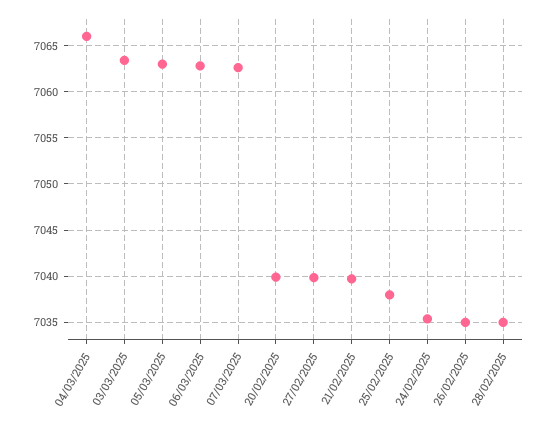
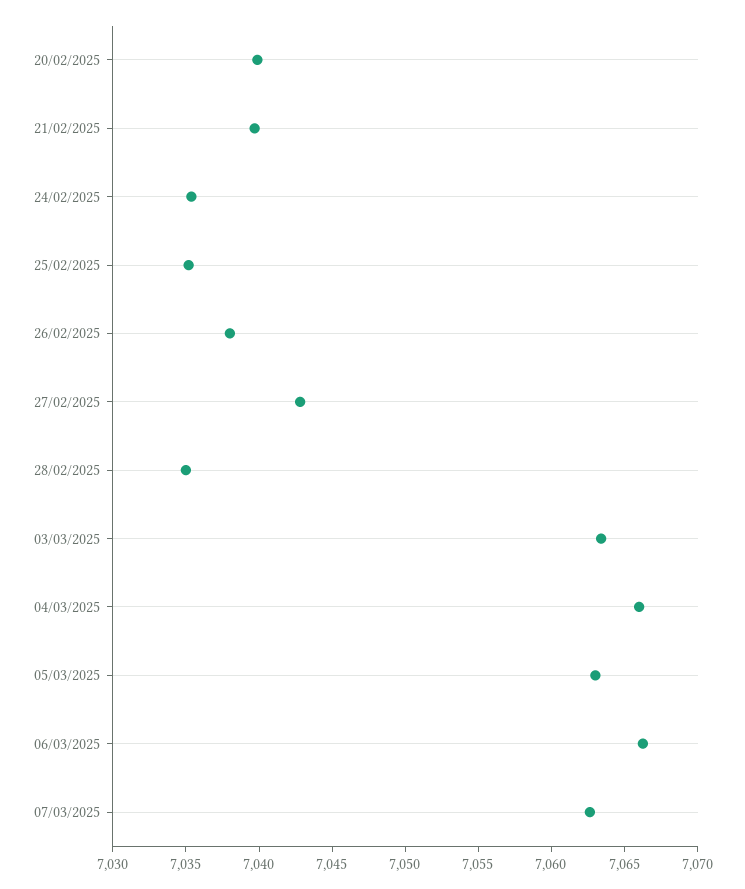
06/03/2025: 7063 -> 7066
27/02/2025: 7040 -> 7043
25/02/2025: 7038 -> 7035
26/02/2025: 7035 -> 7038

